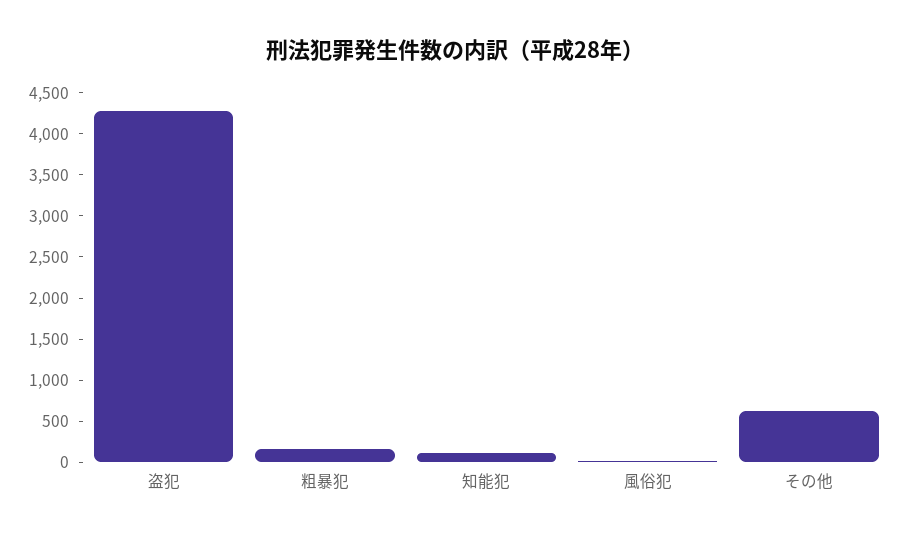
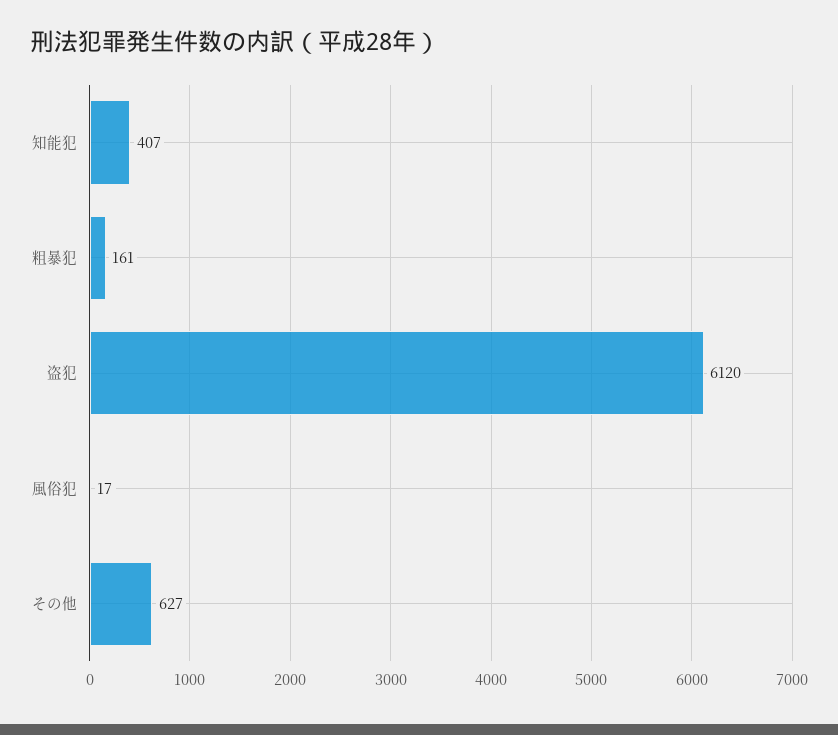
盗犯: 4300 -> 6120
知能犯: 100 -> 407

